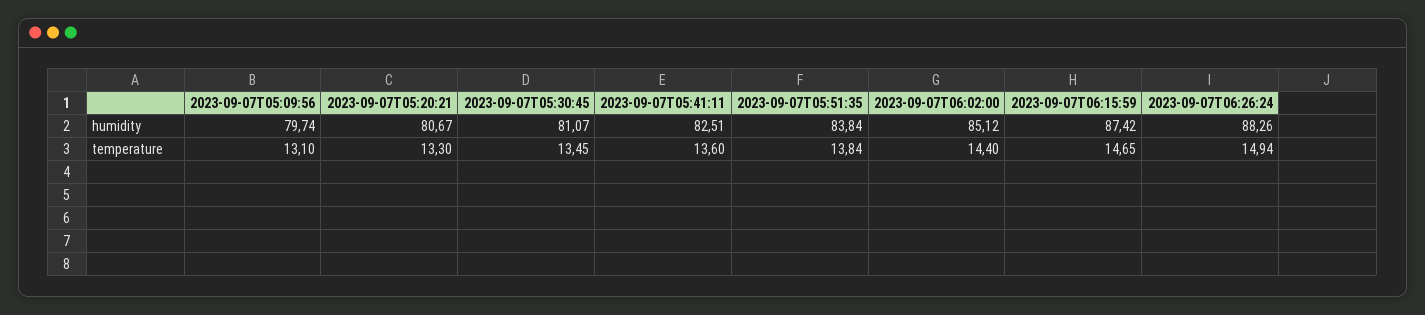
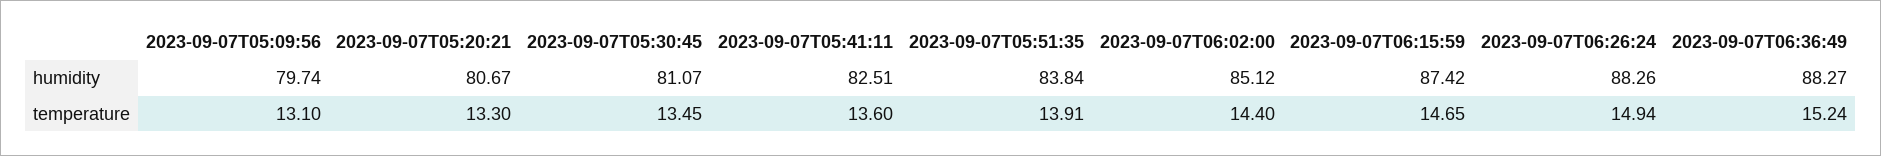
2023-09-07T05:51:35, temperature: 13.84 -> 13.91
2023-09-07T06:36:49, humidity: none -> 88.27
2023-09-07T06:36:49, temperature: none -> 15.24

